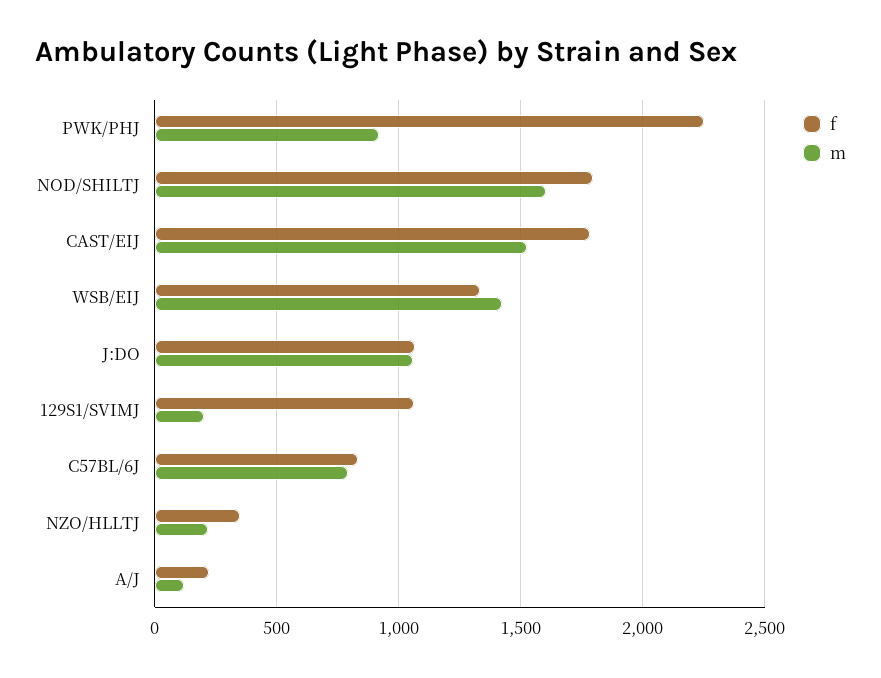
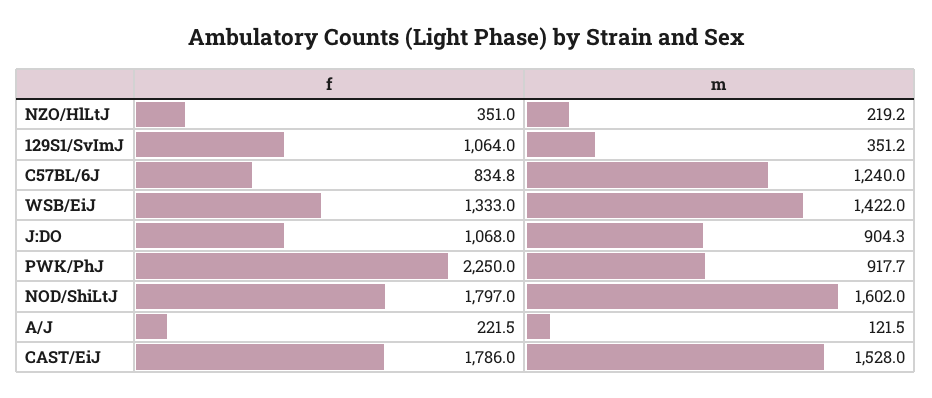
m, J:DO: 1050 -> 904.3
m, 129S1/SVIMJ: 200 -> 351.2
m, C57BL/6J: 800 -> 1240

